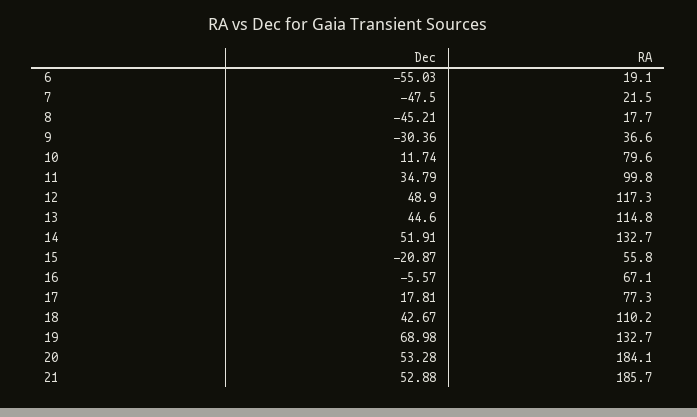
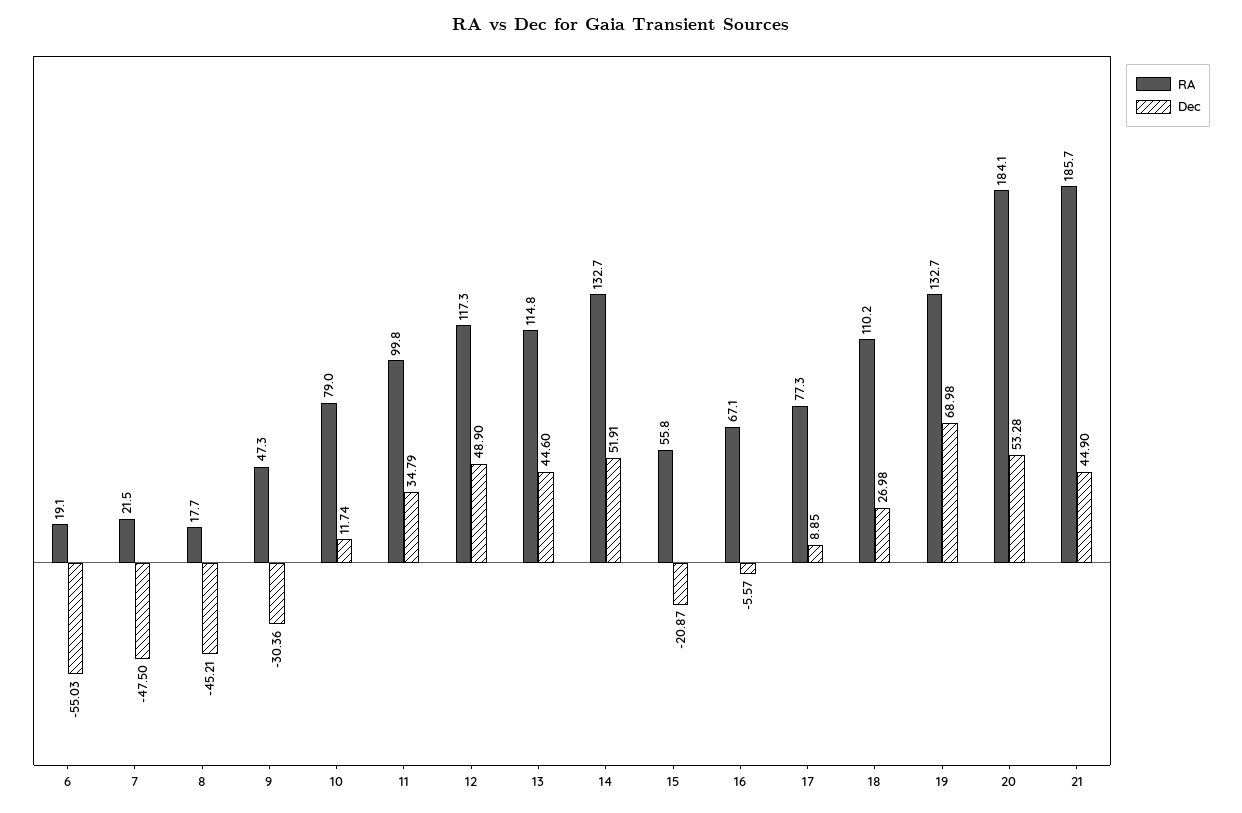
RA, 9: 36.6 -> 47.3
RA, 10: 79.6 -> 79
Dec, 17: 17.81 -> 8.85
Dec, 18: 42.67 -> 26.98
Dec, 21: 52.88 -> 44.9

